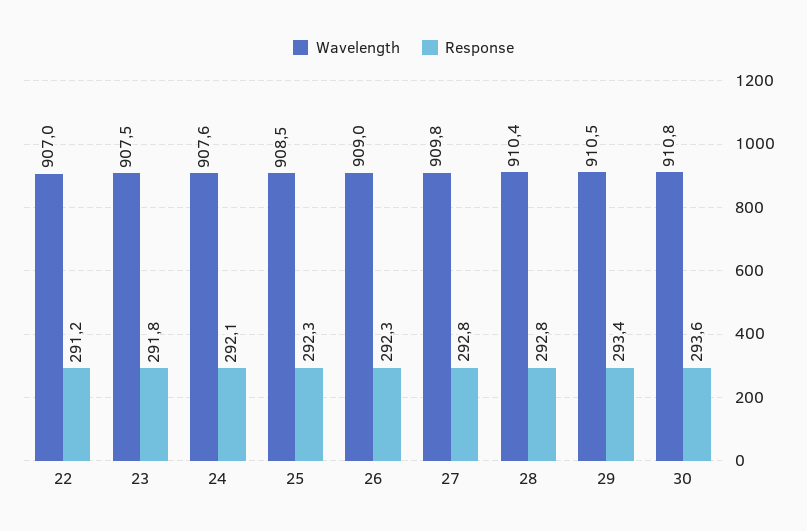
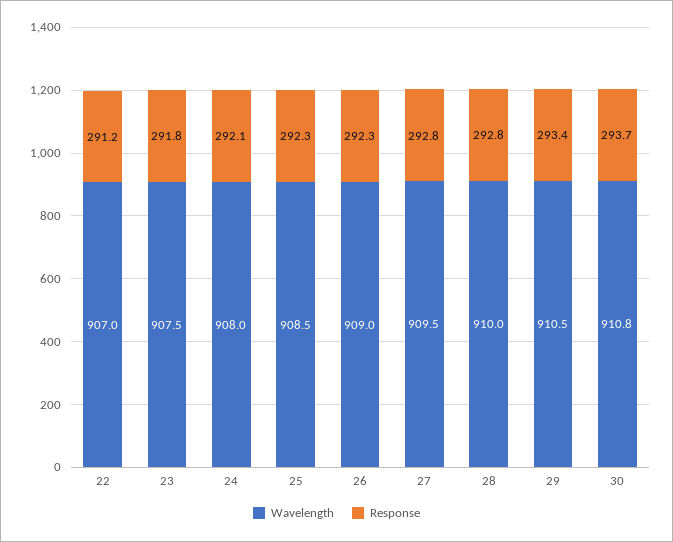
Wavelength, 24: 907.6 -> 908
Wavelength, 27: 909.8 -> 909.5
Wavelength, 28: 910.4 -> 910
Response, 30: 293.6 -> 293.7

